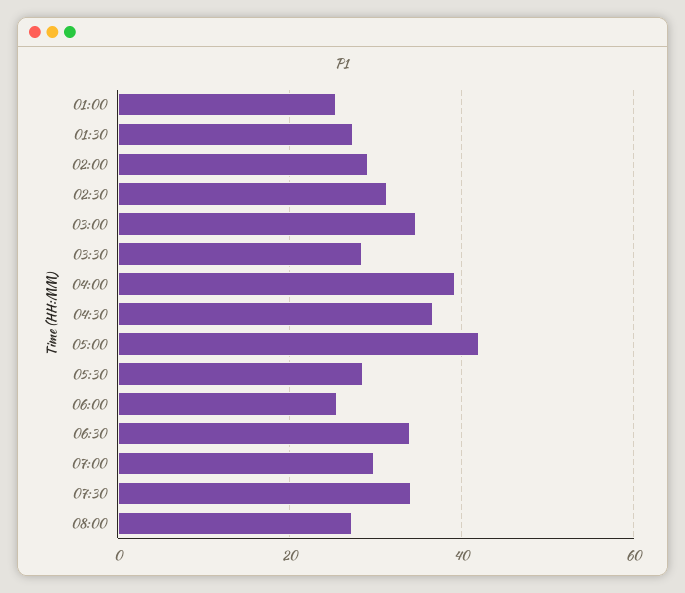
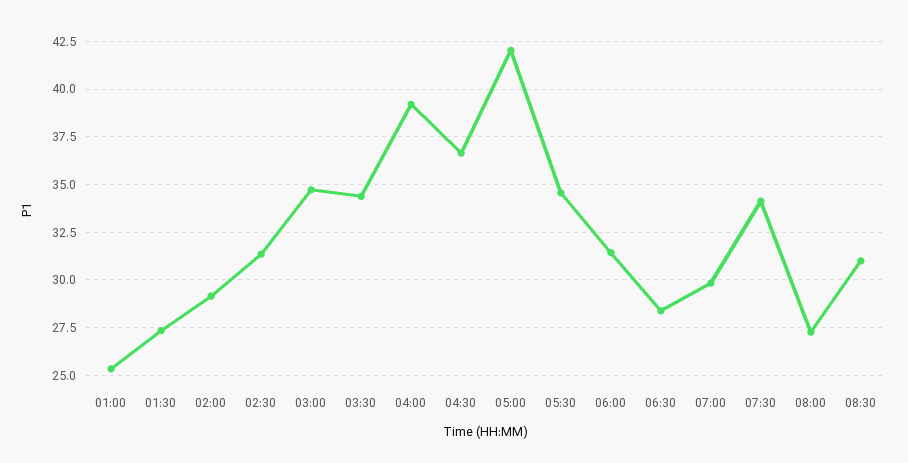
03:30: 28 -> 34.5
05:30: 28 -> 34.5
06:00: 26 -> 31.5
06:30: 34 -> 28.5
08:30: none -> 31

